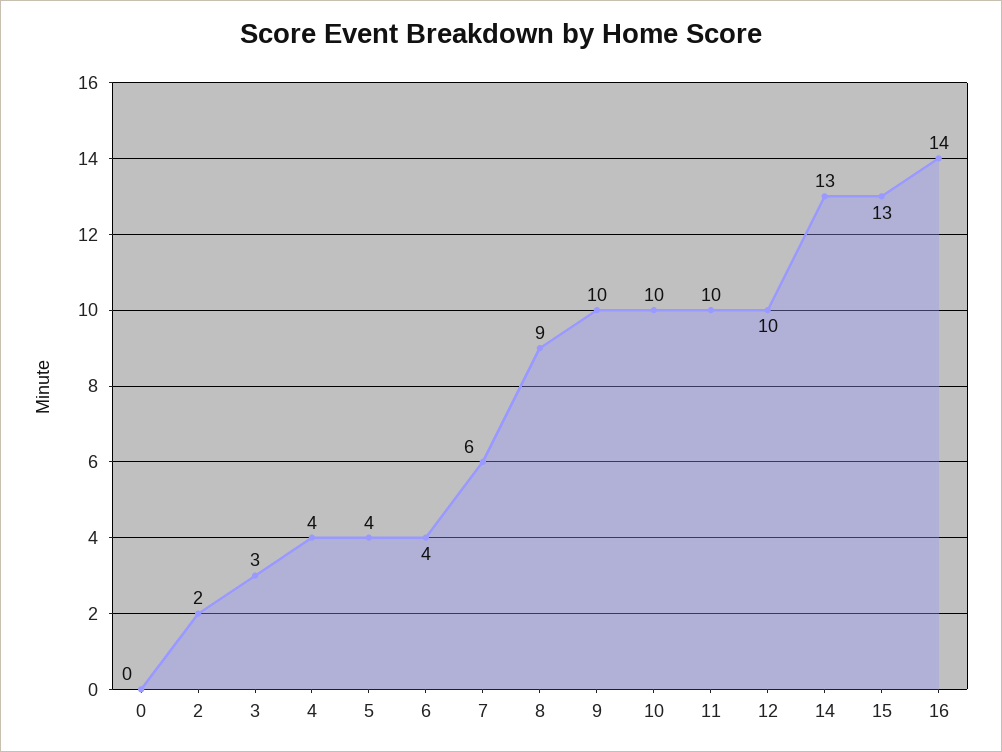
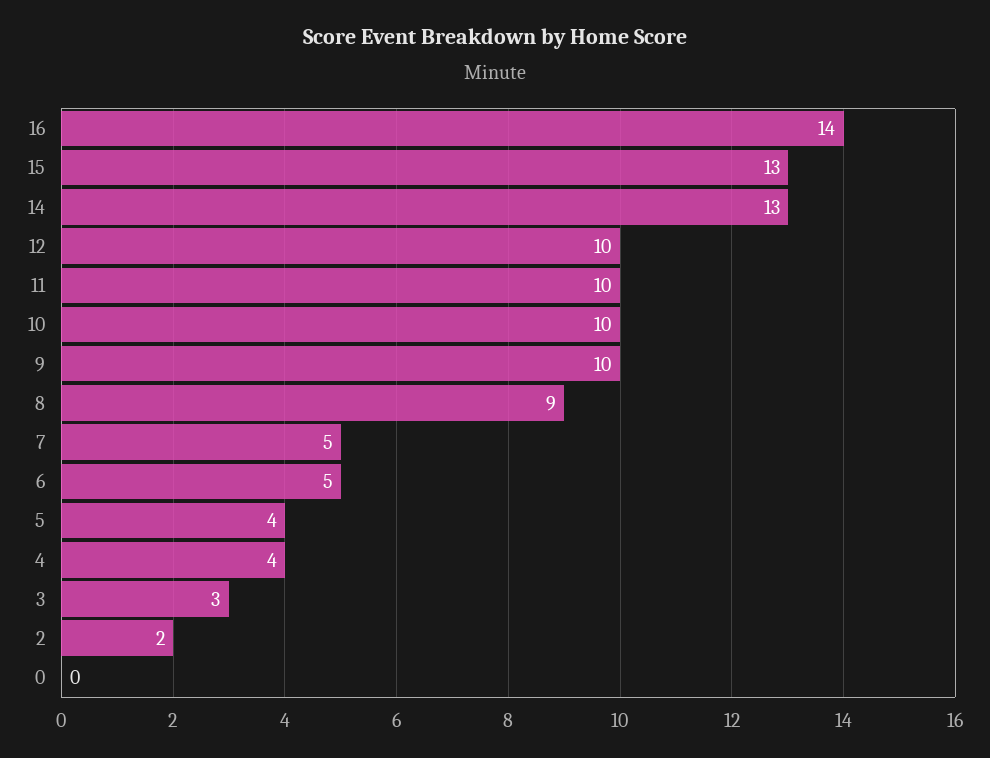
6: 4 -> 5
7: 6 -> 5

